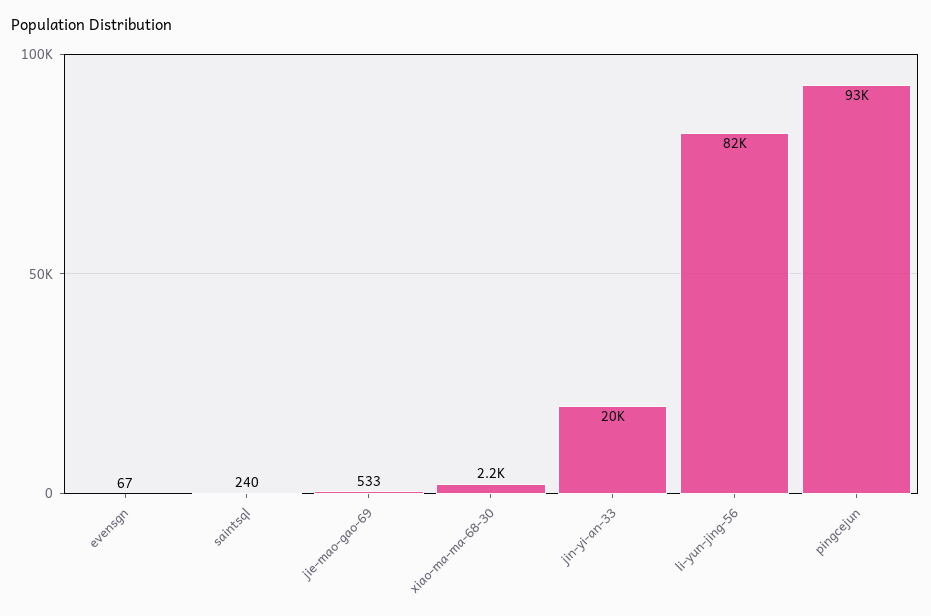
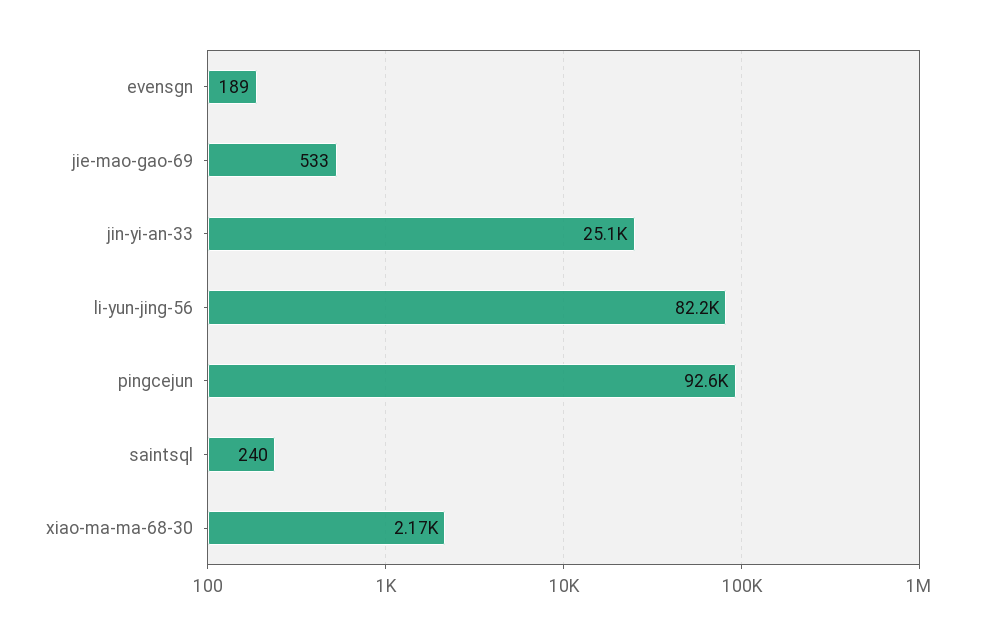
evensgn: 67 -> 189
jin-yi-an-33: 20000 -> 25100

